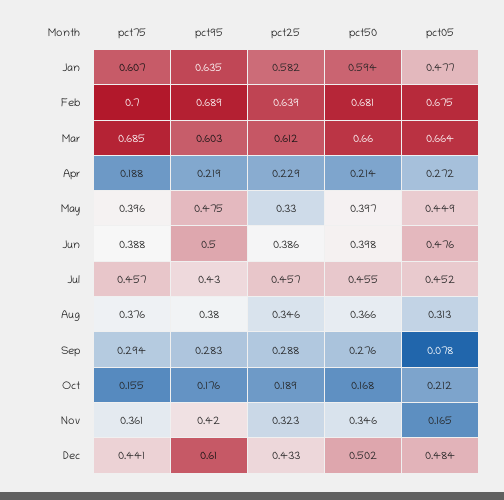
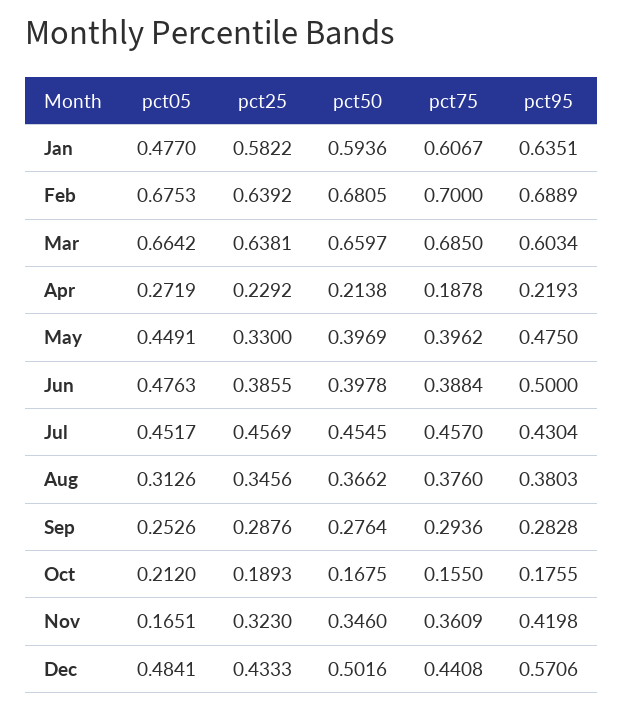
pct25, Mar: 0.612 -> 0.6381
pct05, Sep: 0.078 -> 0.2526
pct95, Dec: 0.61 -> 0.5706

